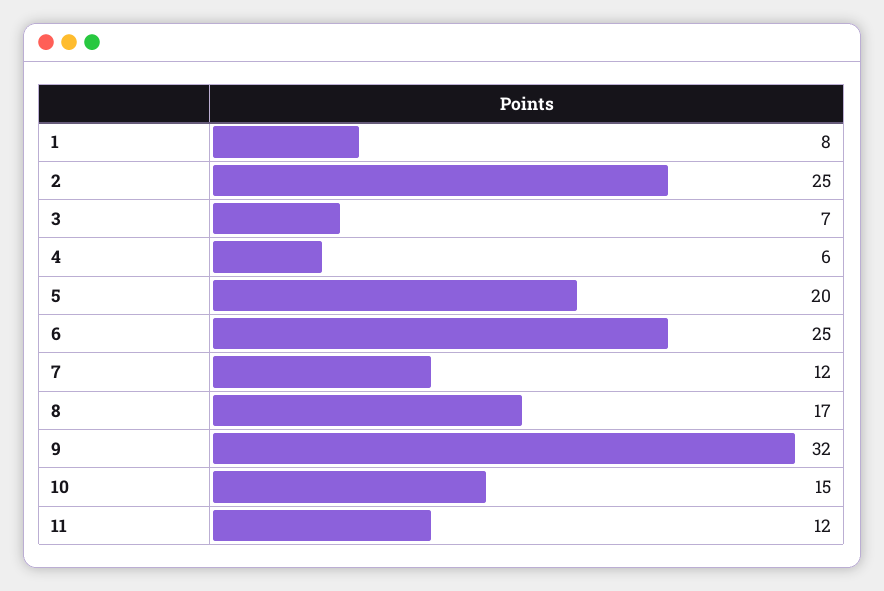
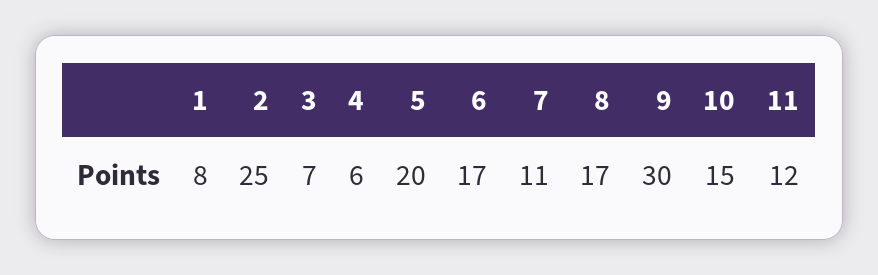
6: 25 -> 17
7: 12 -> 11
9: 32 -> 30

